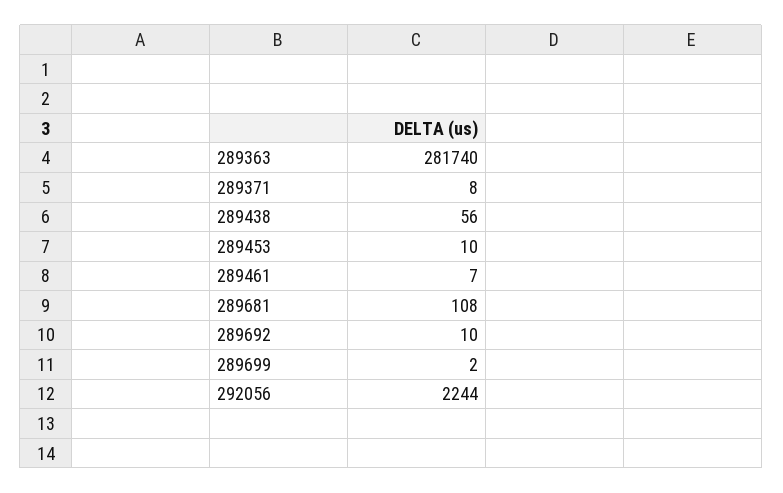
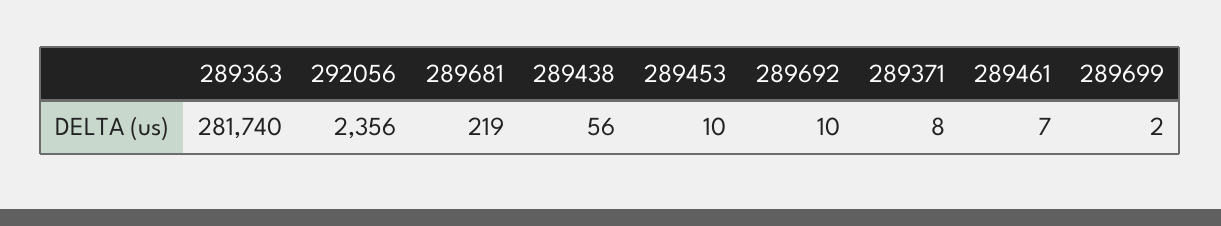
289681: 108 -> 219
292056: 2244 -> 2356

